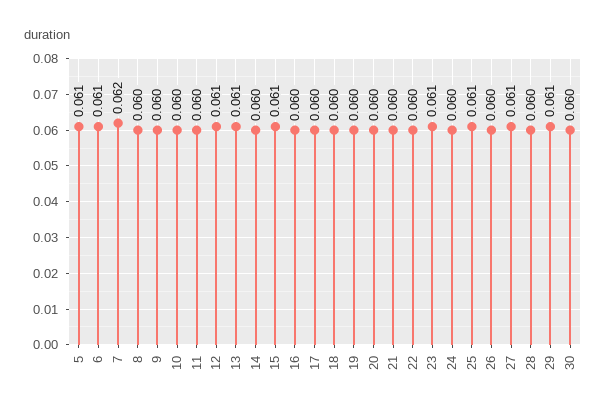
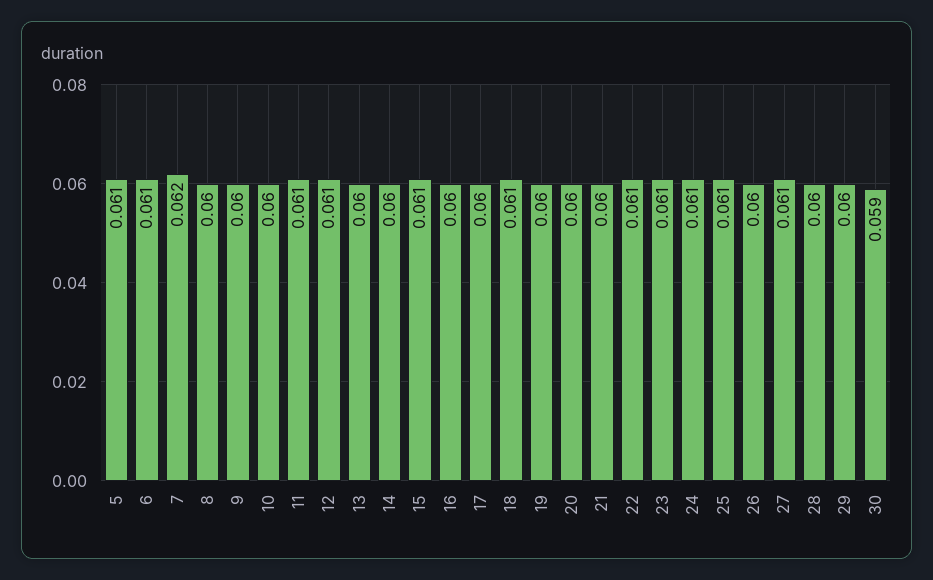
11: 0.06 -> 0.061
13: 0.061 -> 0.06
18: 0.06 -> 0.061
22: 0.06 -> 0.061
24: 0.06 -> 0.061
29: 0.061 -> 0.06
30: 0.06 -> 0.059

